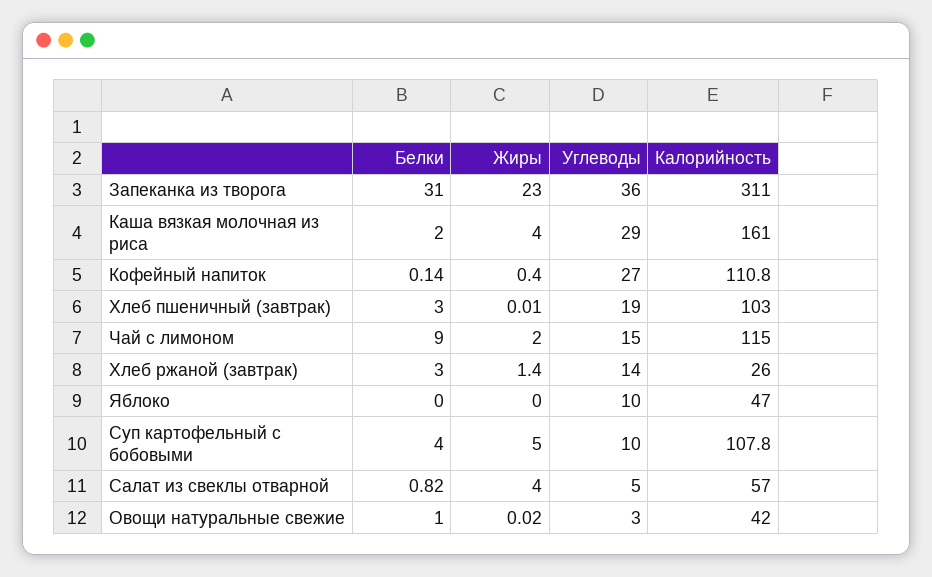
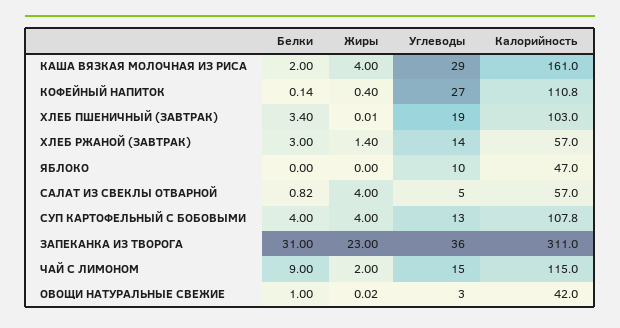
Белки, Хлеб пшеничный (завтрак): 3 -> 3.4
Калорийность, Хлеб ржаной (завтрак): 26 -> 57
Жиры, Суп картофельный с бобовыми: 5 -> 4
Углеводы, Суп картофельный с бобовыми: 10 -> 13

